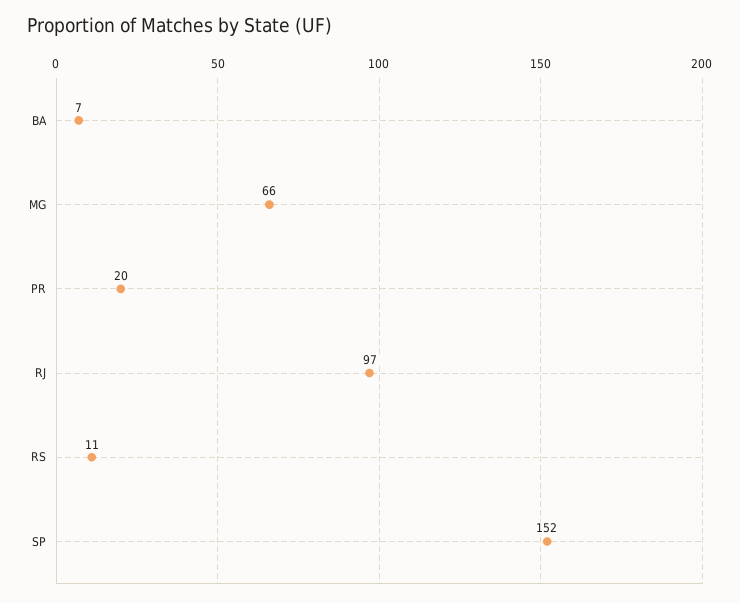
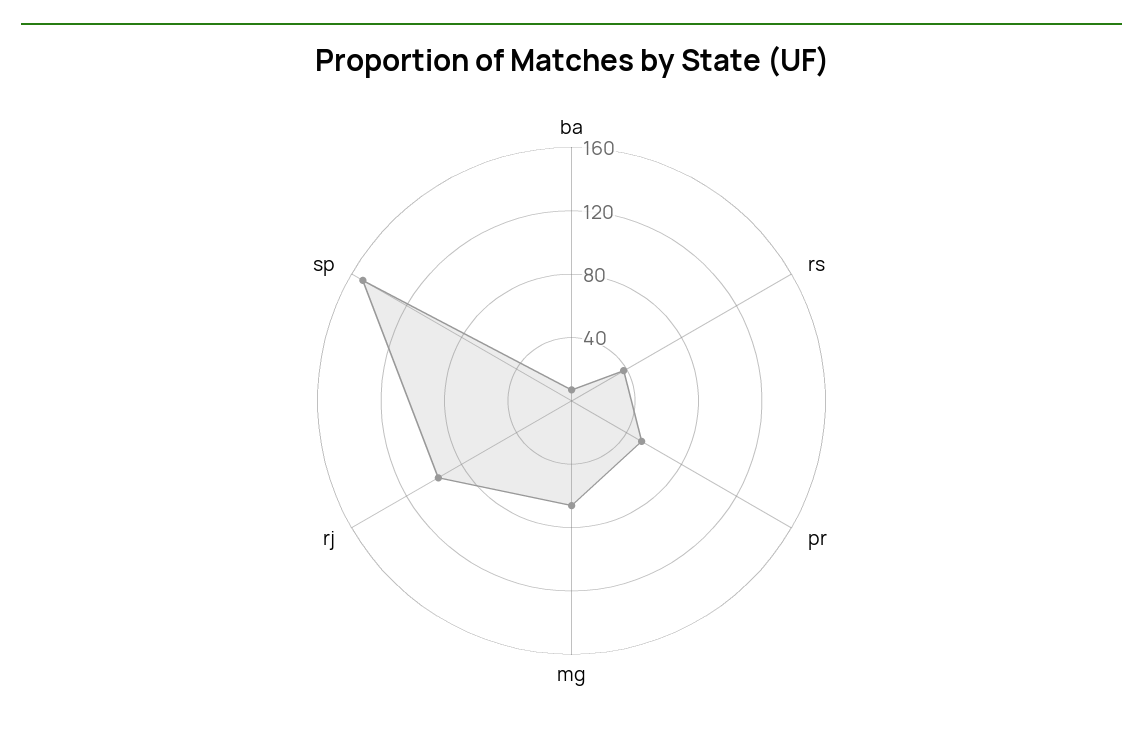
PR: 20 -> 50
RS: 11 -> 40

